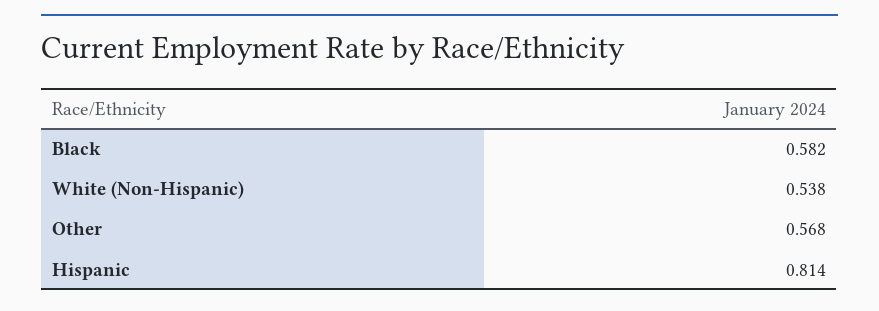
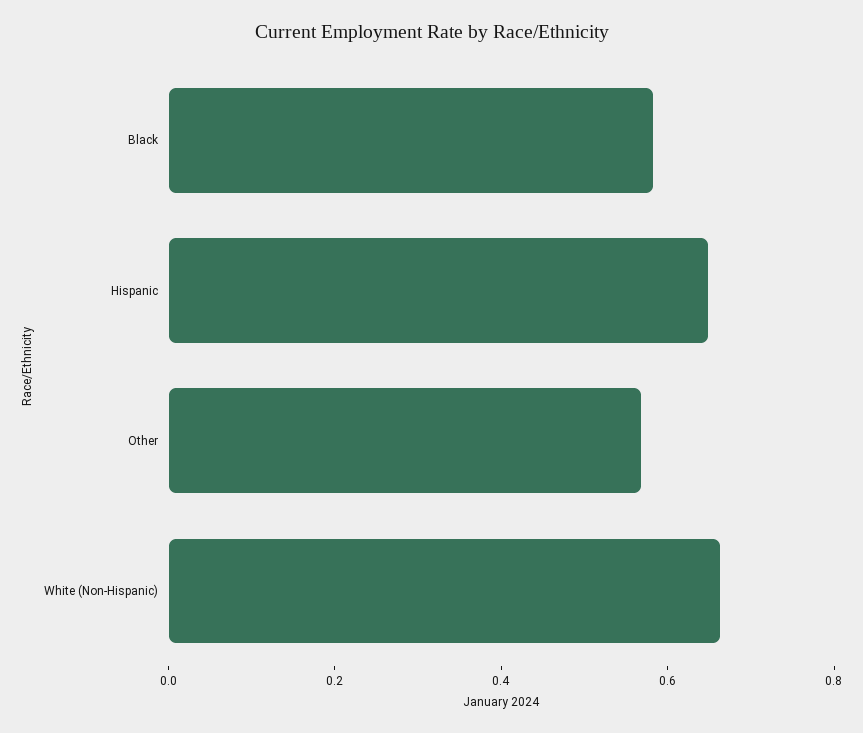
White (Non-Hispanic): 0.538 -> 0.65
Hispanic: 0.814 -> 0.65

